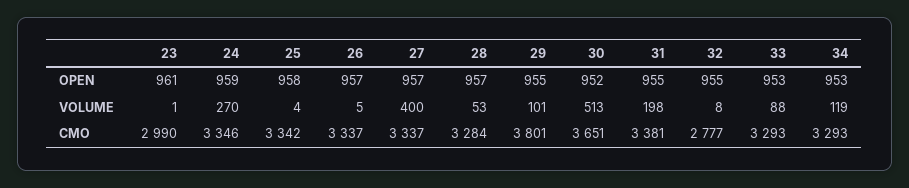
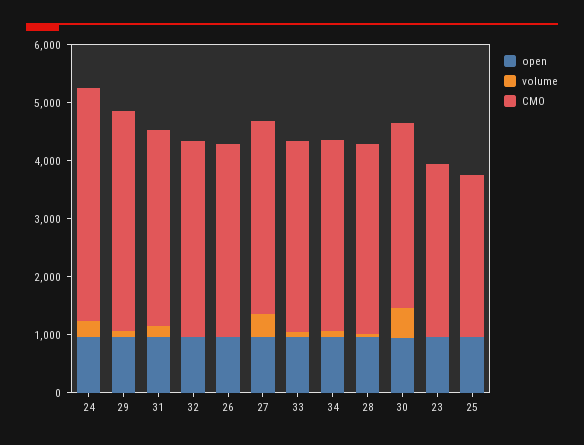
CMO, 24: 3346 -> 4000
CMO, 25: 3342 -> 2800
CMO, 30: 3651 -> 3200
CMO, 32: 2777 -> 3400

